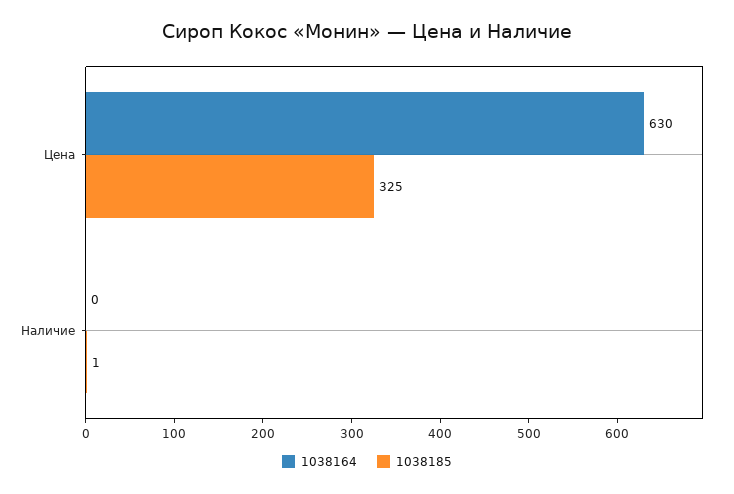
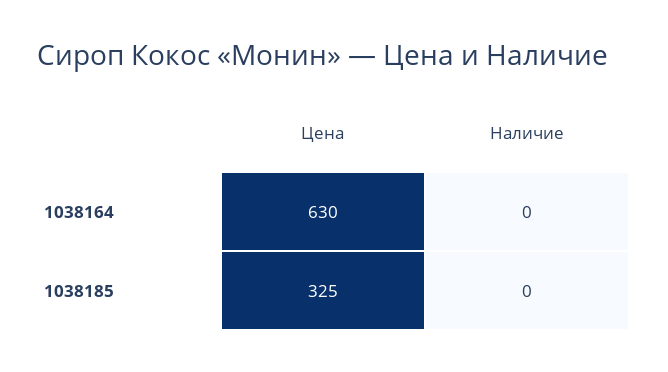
1038185, Наличие: 1 -> 0

